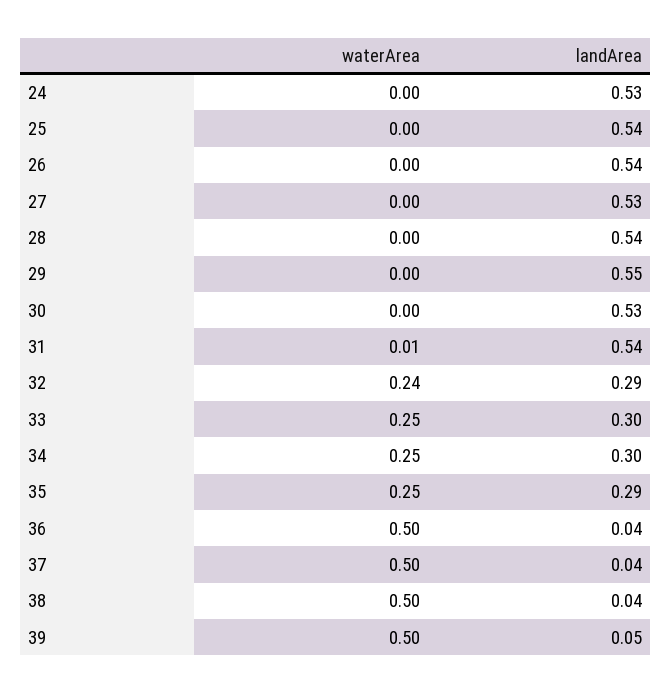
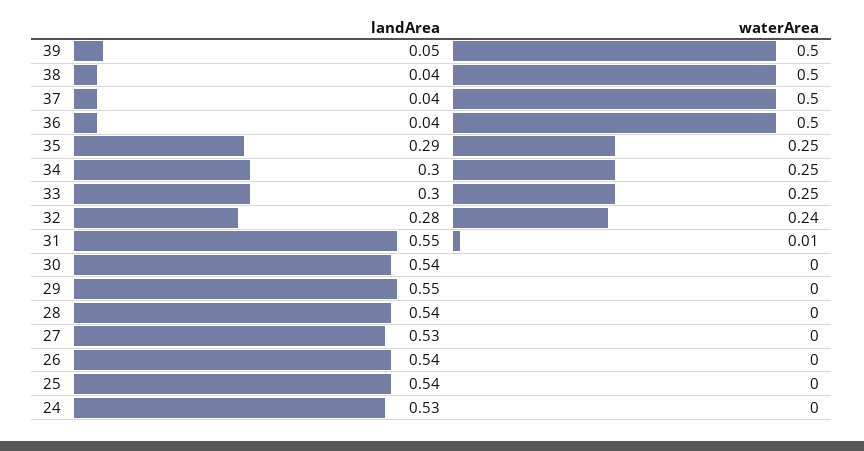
landArea, 30: 0.53 -> 0.54
landArea, 31: 0.54 -> 0.55
landArea, 32: 0.29 -> 0.28

